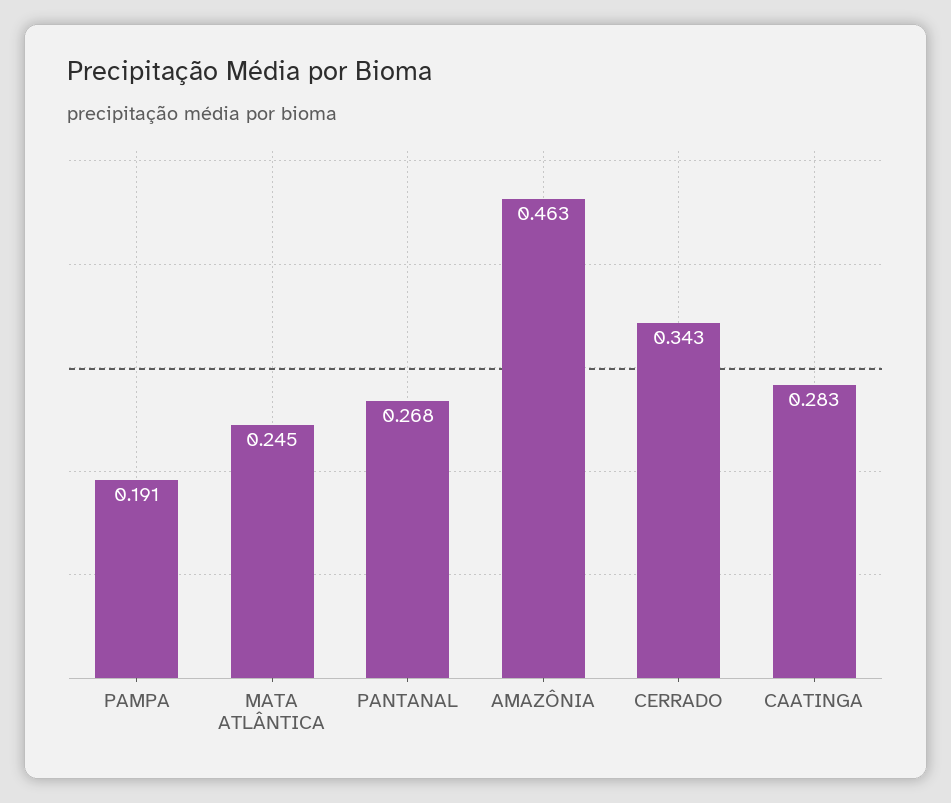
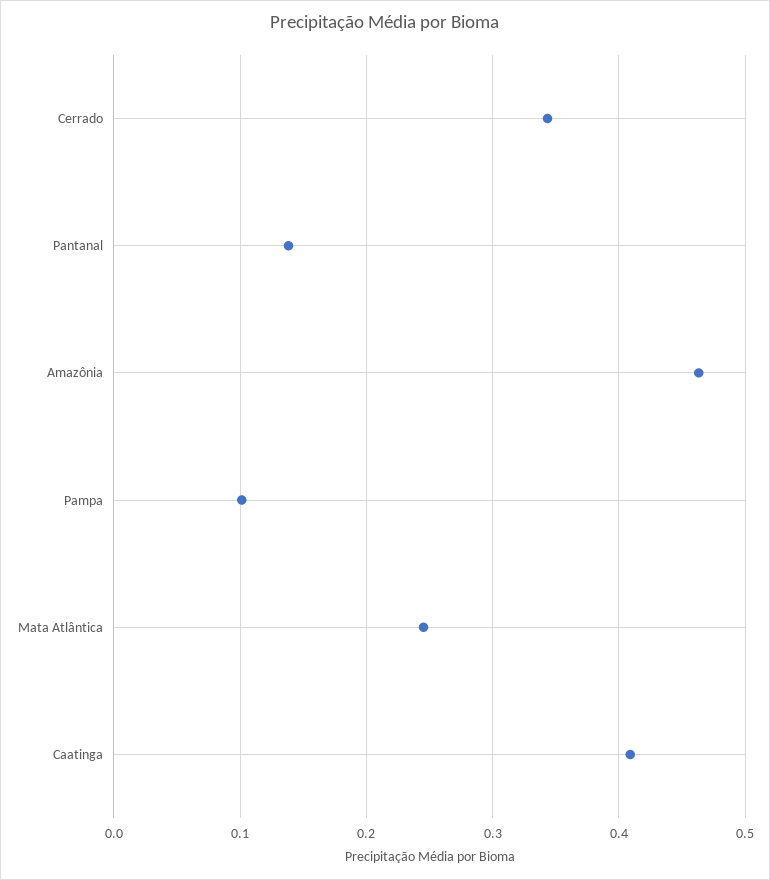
PAMPA: 0.191 -> 0.1
PANTANAL: 0.268 -> 0.14
CAATINGA: 0.283 -> 0.41

